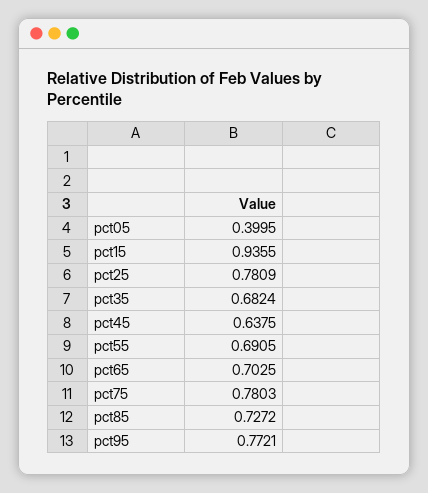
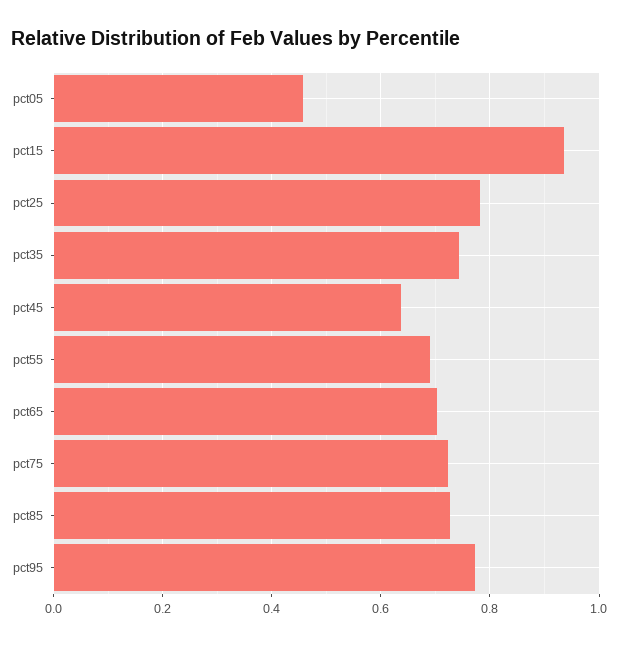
pct05: 0.3995 -> 0.46
pct35: 0.6824 -> 0.74
pct75: 0.7803 -> 0.72

